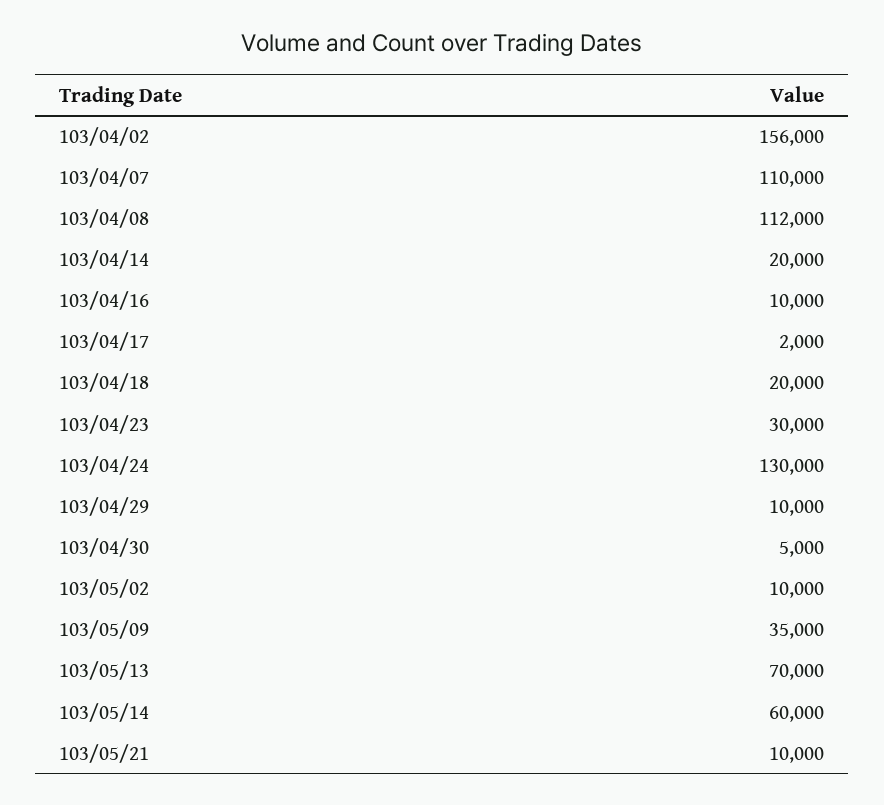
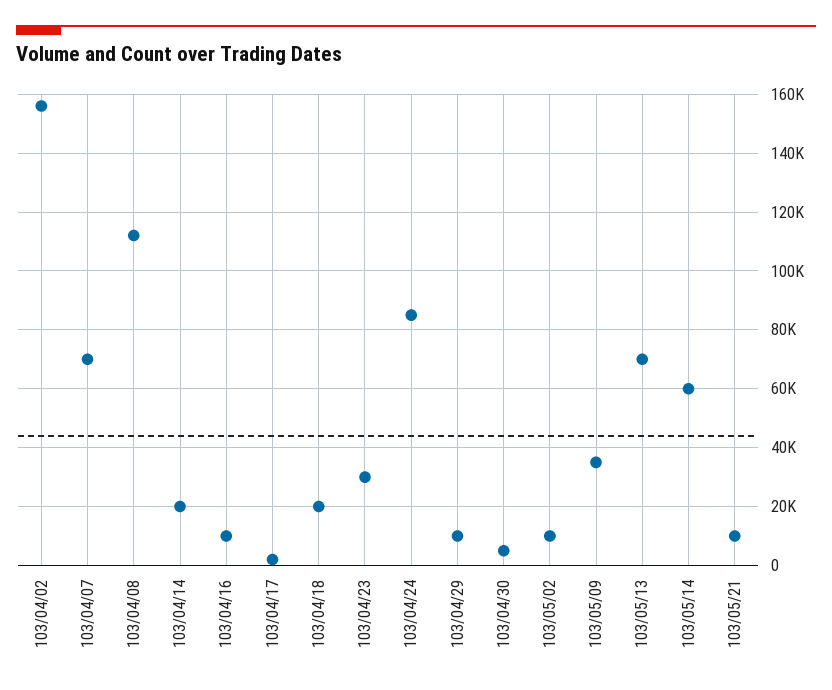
103/04/07: 110000 -> 70000
103/04/24: 130000 -> 85000

